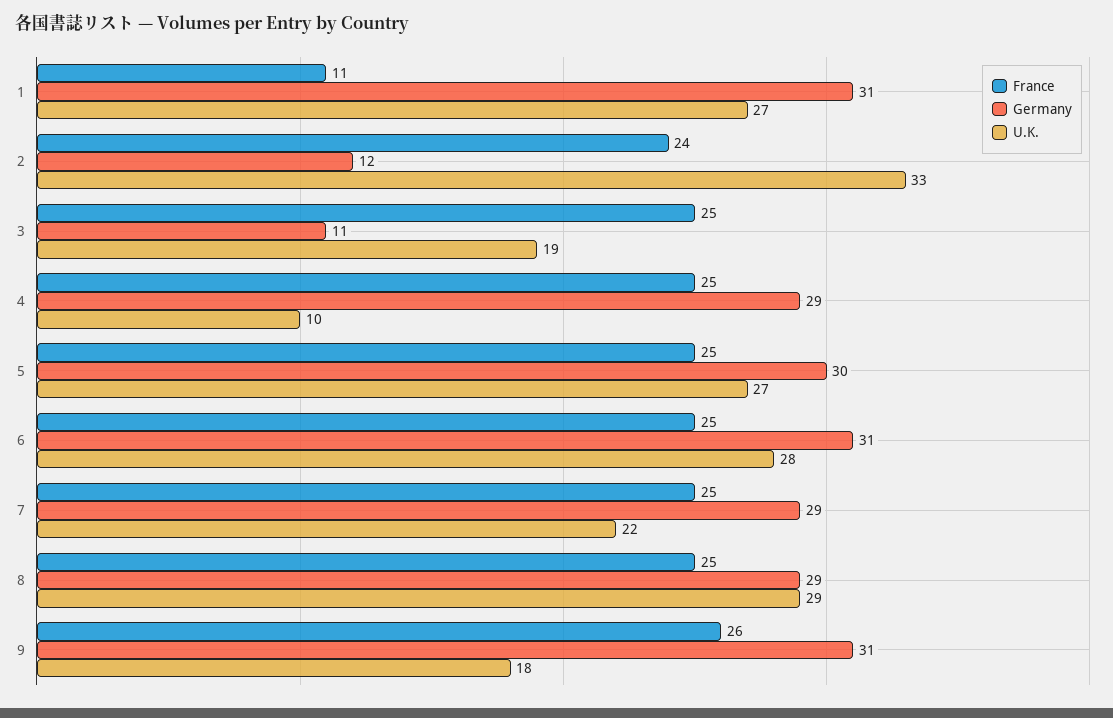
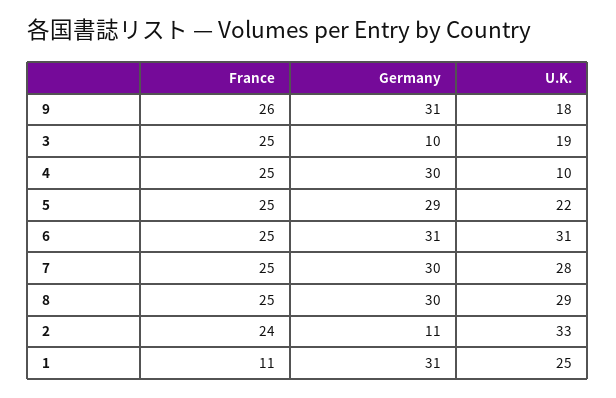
U.K., 1: 27 -> 25
Germany, 2: 12 -> 11
Germany, 3: 11 -> 10
Germany, 4: 29 -> 30
Germany, 5: 30 -> 29
U.K., 5: 27 -> 22
U.K., 6: 28 -> 31
Germany, 7: 29 -> 30
U.K., 7: 22 -> 28
Germany, 8: 29 -> 30

